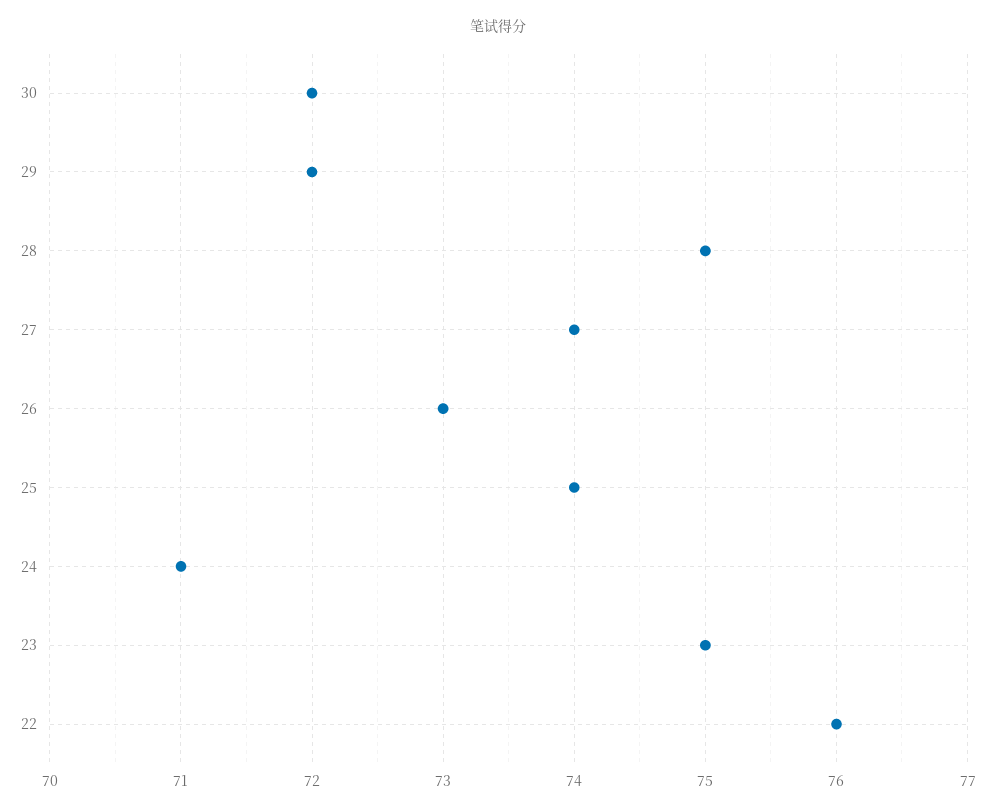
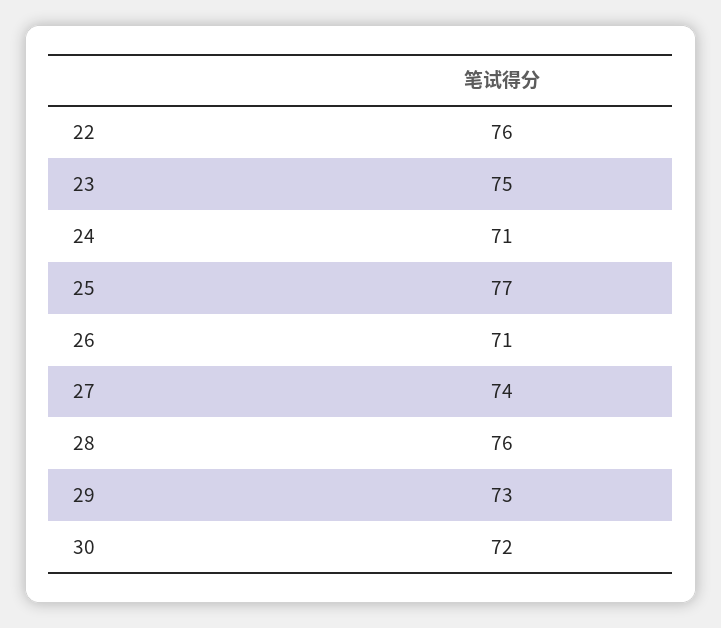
29: 72 -> 73
28: 75 -> 76
26: 73 -> 71
25: 74 -> 77

